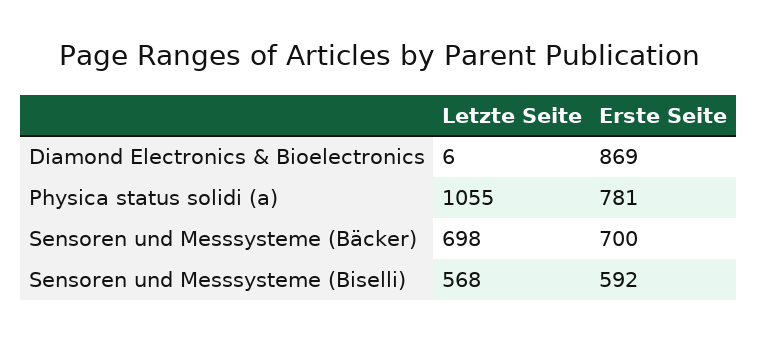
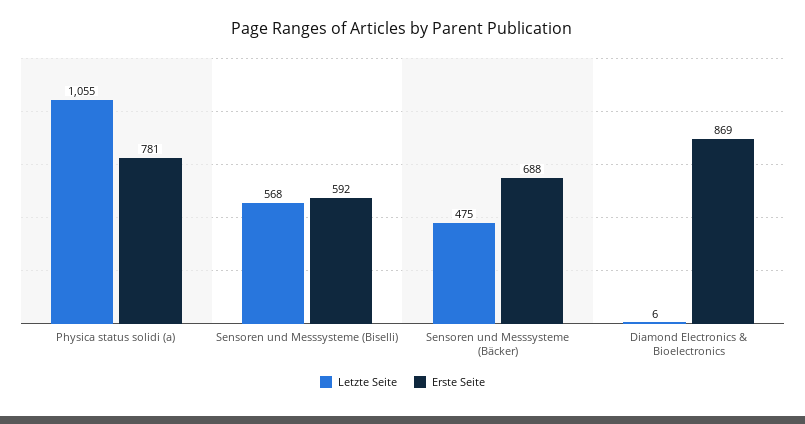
Letzte Seite, Sensoren und Messsysteme (Bäcker): 698 -> 475
Erste Seite, Sensoren und Messsysteme (Bäcker): 700 -> 688

